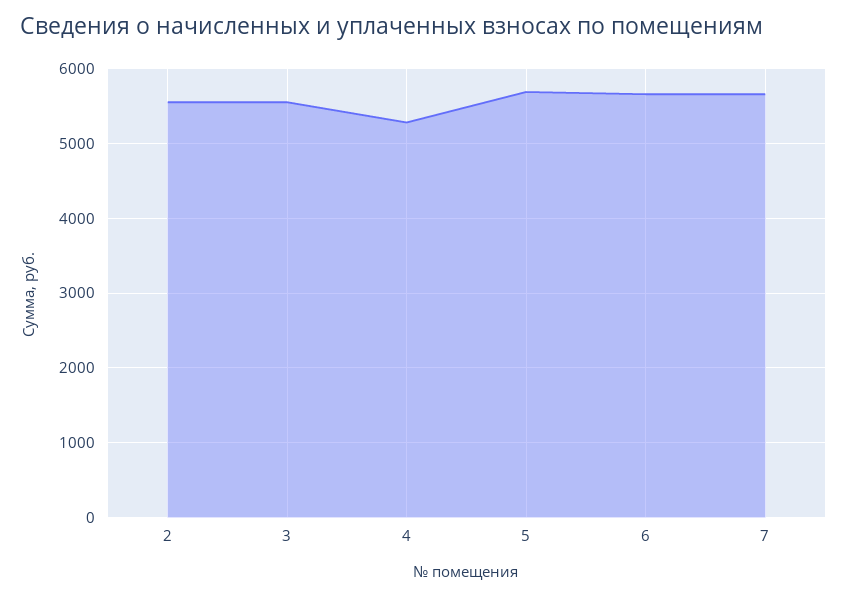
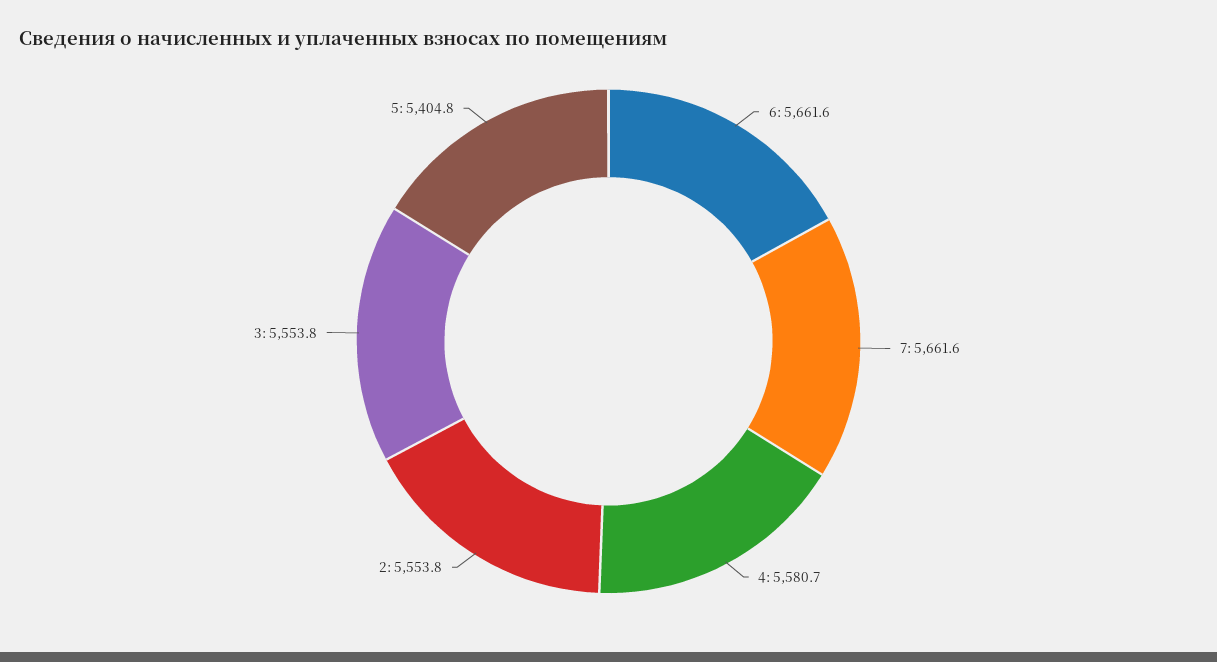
4: 5300 -> 5580.7
5: 5700 -> 5404.8

